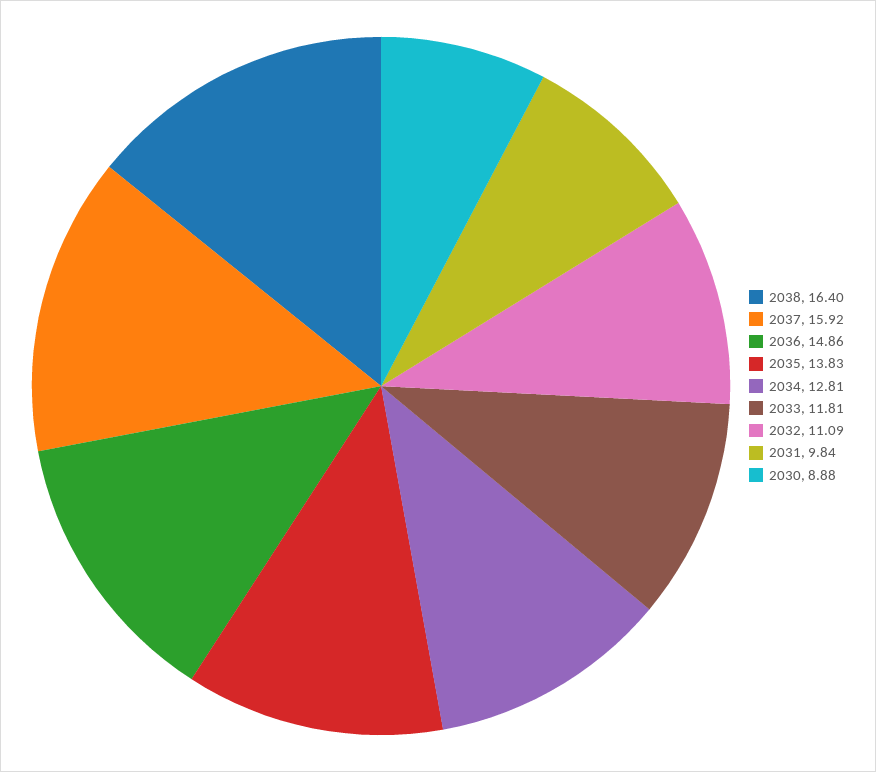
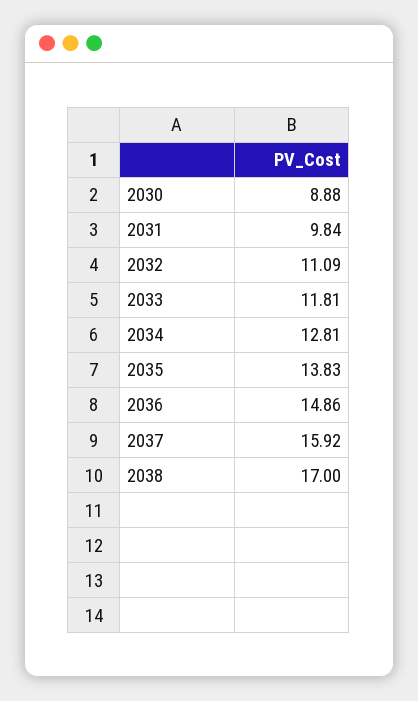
2038: 16.4 -> 17

